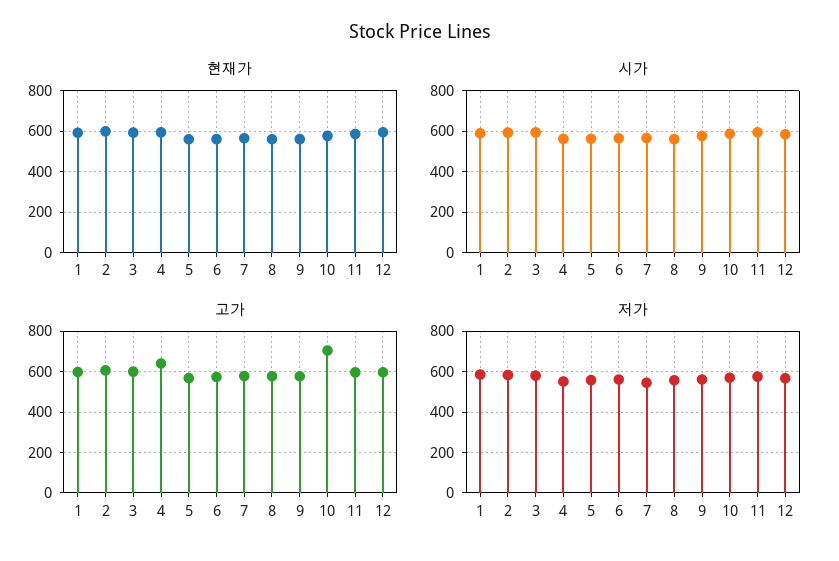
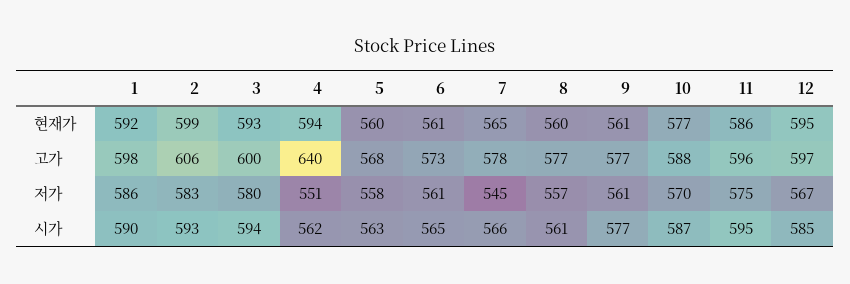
고가, 10: 700 -> 588

